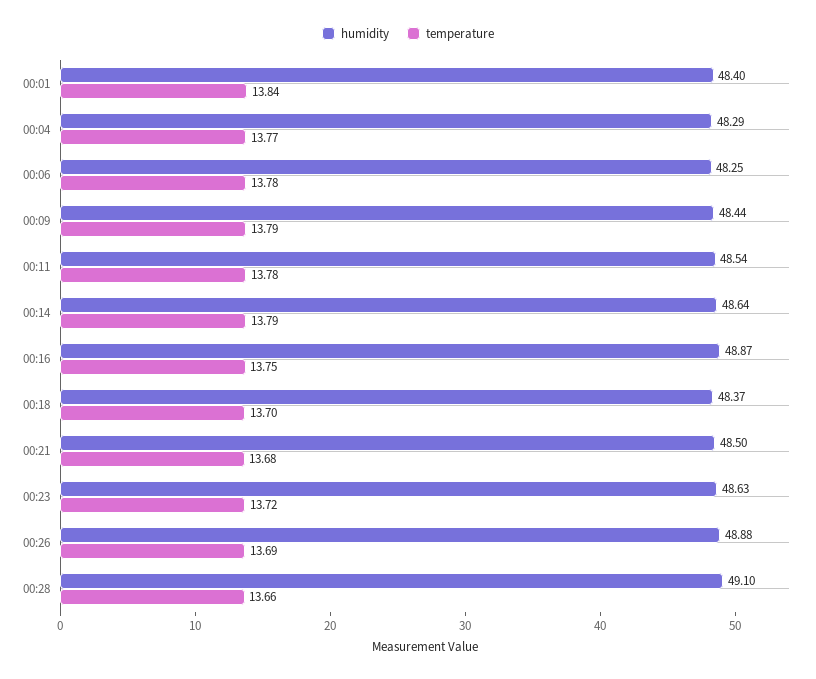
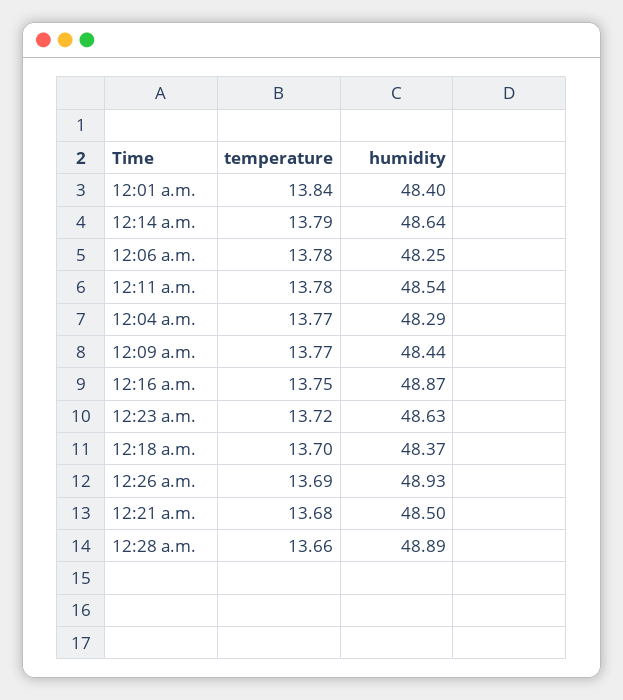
temperature, 00:09: 13.79 -> 13.77
humidity, 00:26: 48.88 -> 48.93
humidity, 00:28: 49.1 -> 48.89

